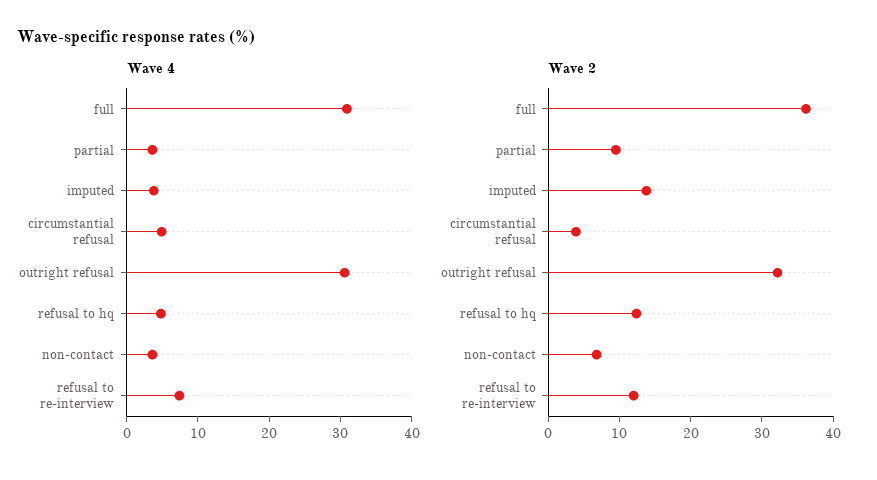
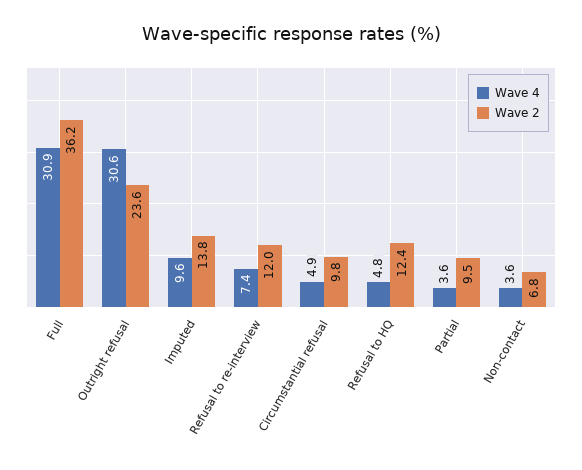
Wave 4, imputed: 4 -> 9.6
Wave 2, circumstantial refusal: 4 -> 9.8
Wave 2, outright refusal: 32 -> 23.6

